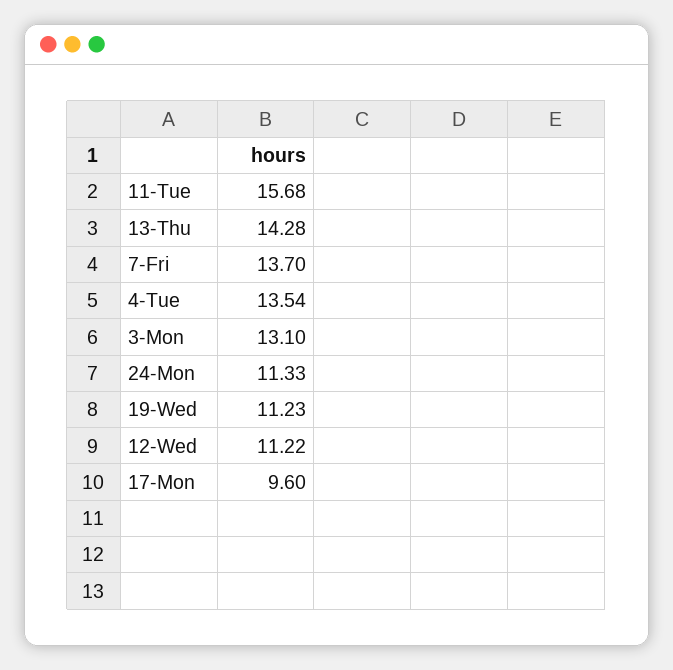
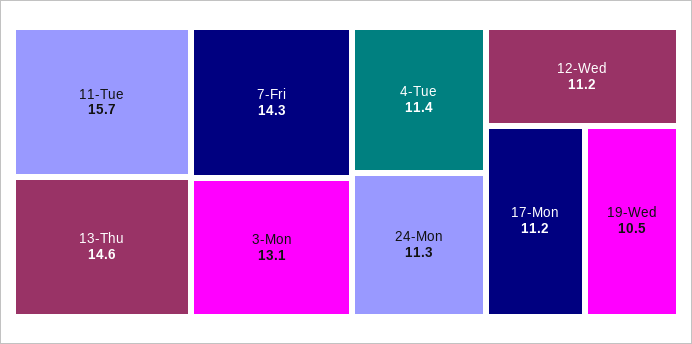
13-Thu: 14.28 -> 14.6
7-Fri: 13.7 -> 14.3
4-Tue: 13.54 -> 11.4
19-Wed: 11.23 -> 10.5
17-Mon: 9.6 -> 11.2

